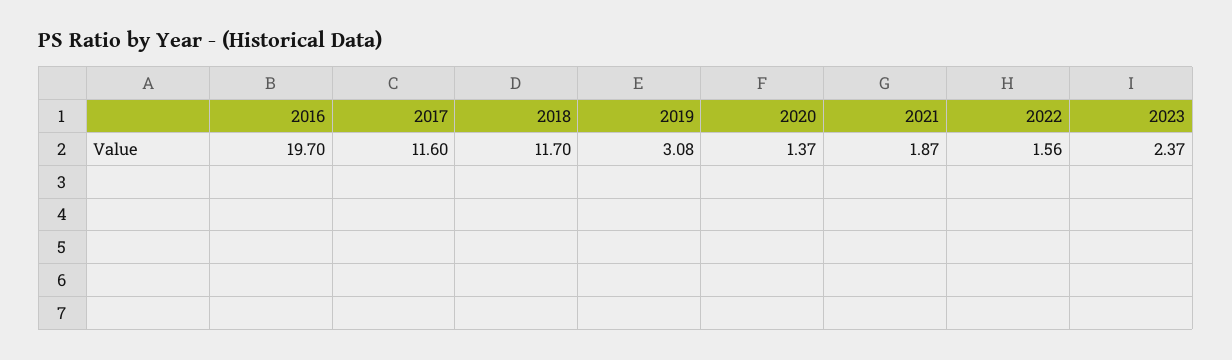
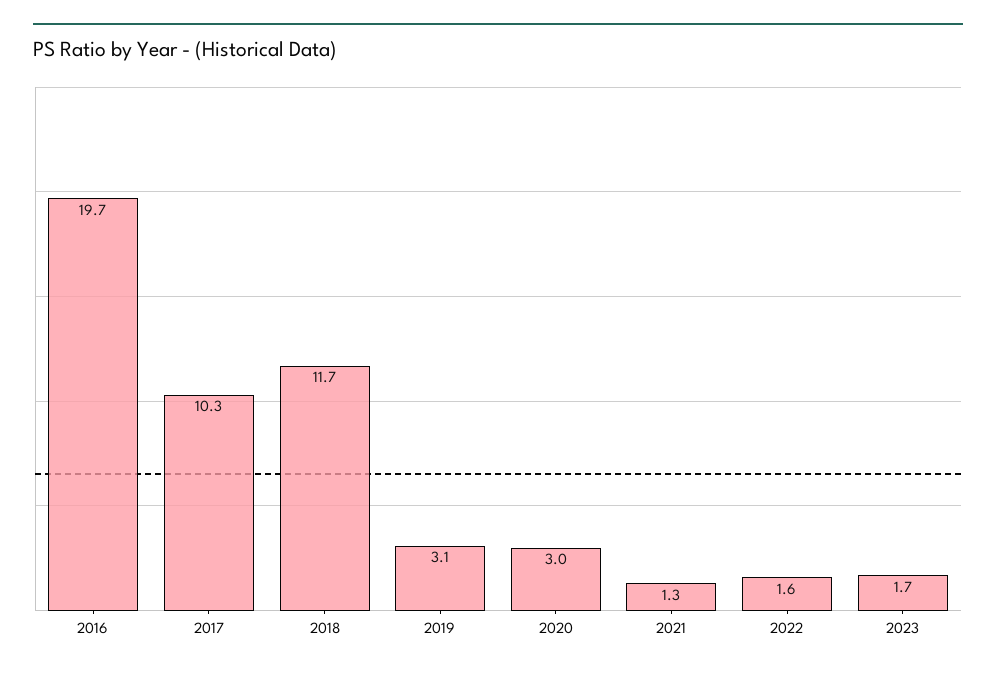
2017: 11.6 -> 10.3
2020: 1.37 -> 3
2021: 1.87 -> 1.3
2023: 2.37 -> 1.7

